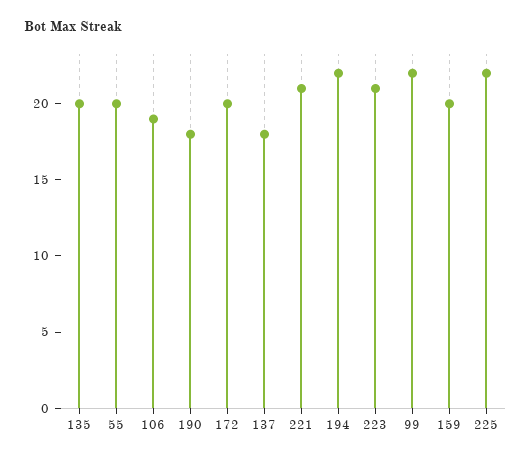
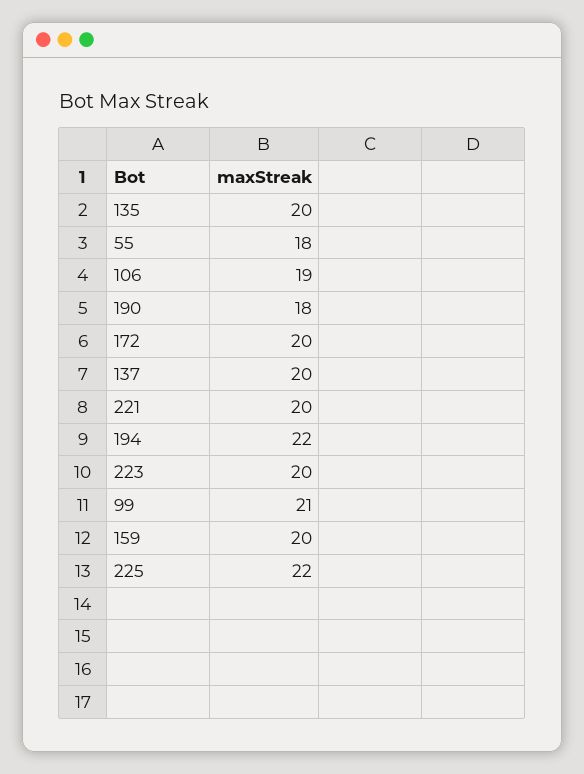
55: 20 -> 18
137: 18 -> 20
221: 21 -> 20
223: 21 -> 20
99: 22 -> 21

